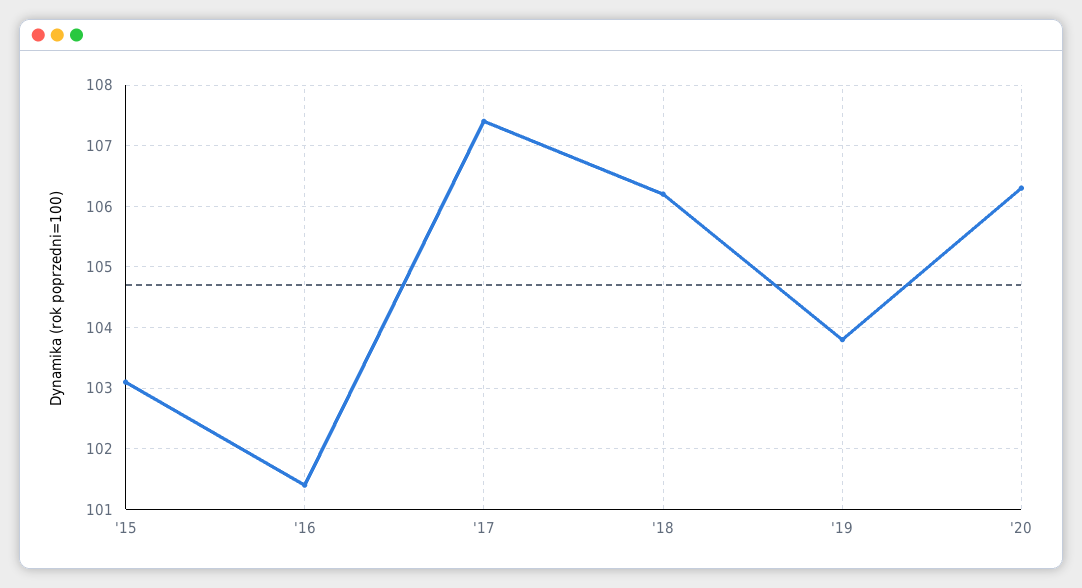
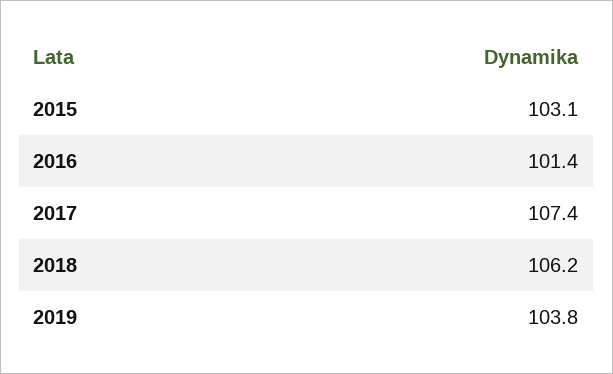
'20: 106.3 -> none

